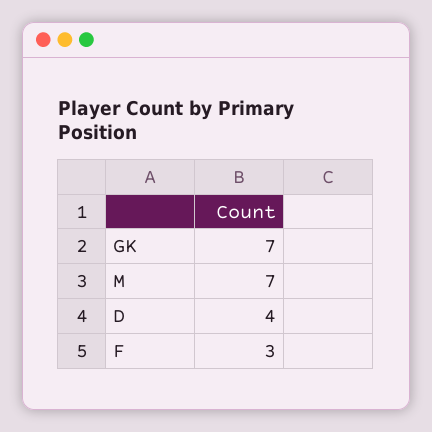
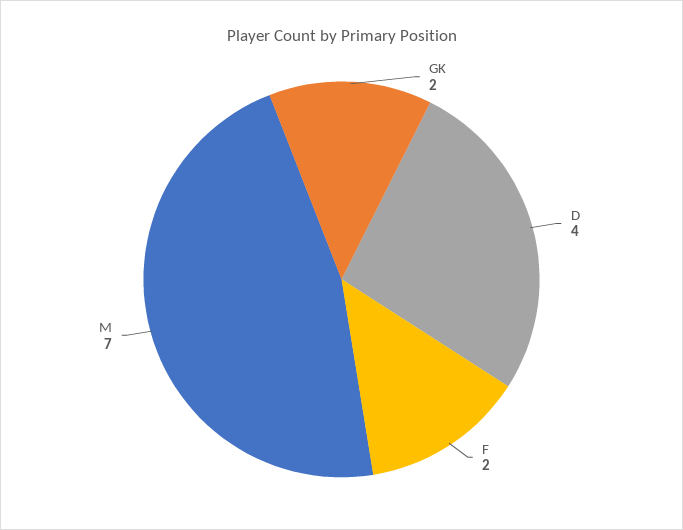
GK: 7 -> 2
F: 3 -> 2

